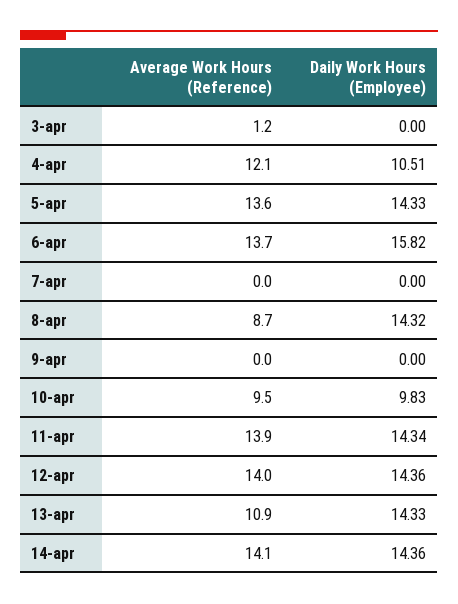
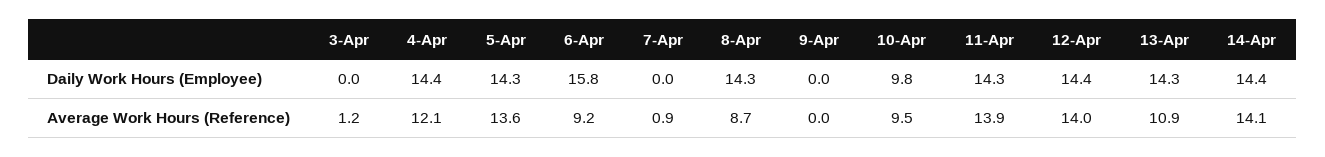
Daily Work Hours (Employee), 4-apr: 10.51 -> 14.4
Average Work Hours (Reference), 6-apr: 13.7 -> 9.2
Average Work Hours (Reference), 7-apr: 0 -> 0.9

